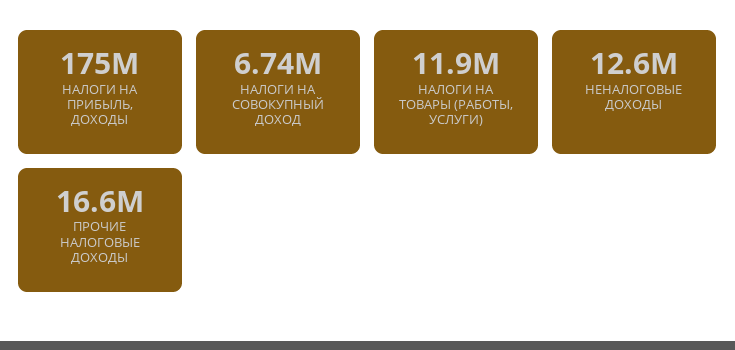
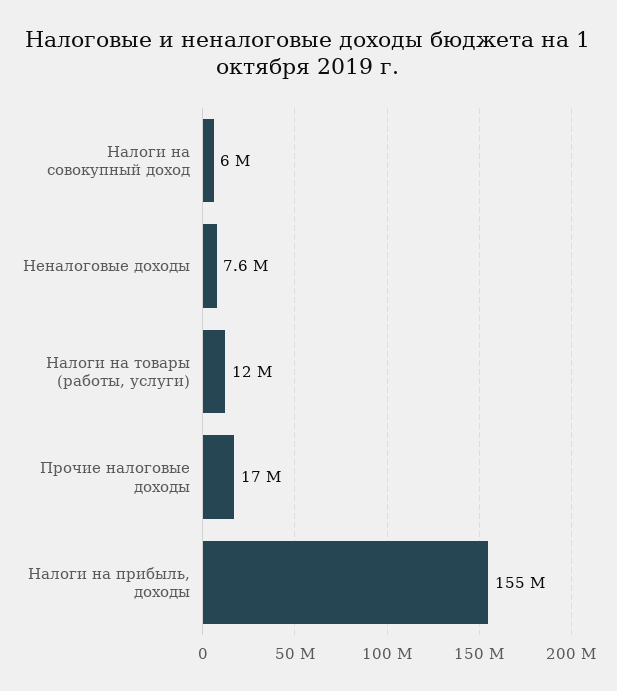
НАЛОГИ НА ПРИБЫЛЬ, ДОХОДЫ: 175000000 -> 155000000
НАЛОГИ НА СОВОКУПНЫЙ ДОХОД: 6740000 -> 6000000
НЕНАЛОГОВЫЕ ДОХОДЫ: 12600000 -> 7600000

